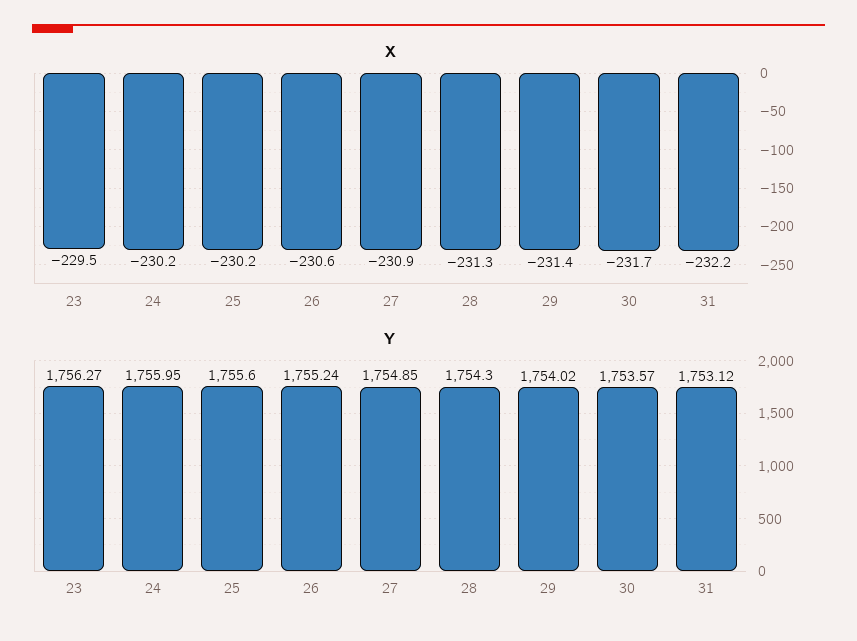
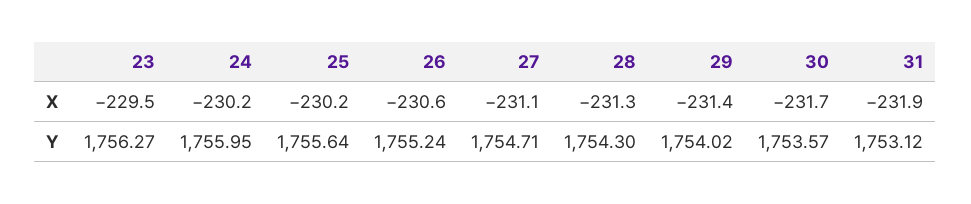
X, 27: -230.9 -> -231.1
X, 31: -232.2 -> -231.9
Y, 25: 1755.6 -> 1755.64
Y, 27: 1754.85 -> 1754.71

